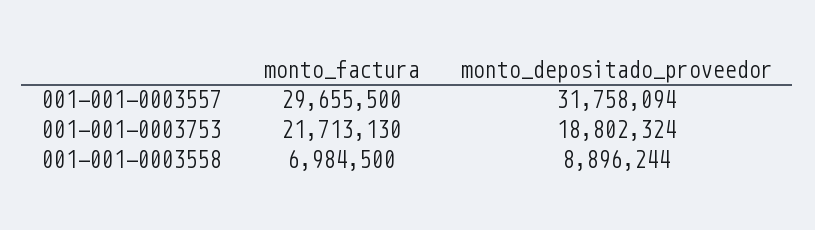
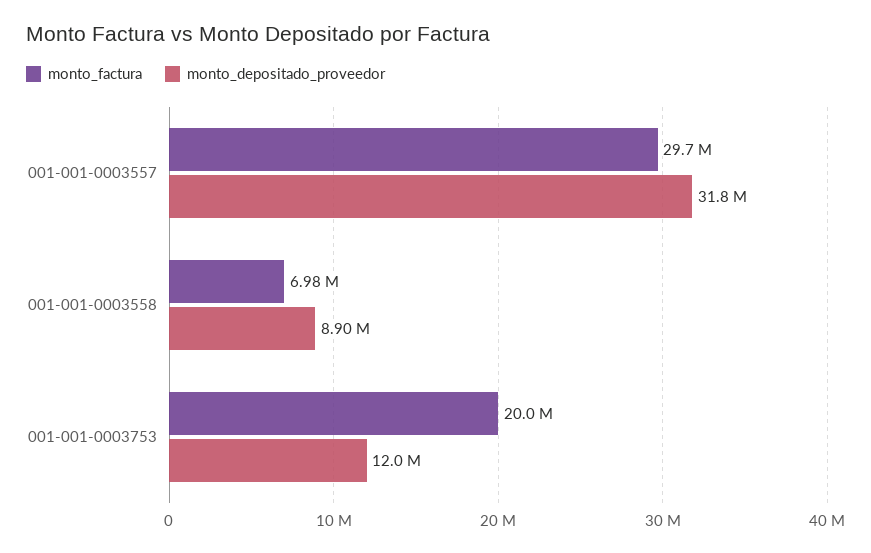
monto_factura, 001-001-0003753: 21713130 -> 20000000
monto_depositado_proveedor, 001-001-0003753: 18802324 -> 12000000

